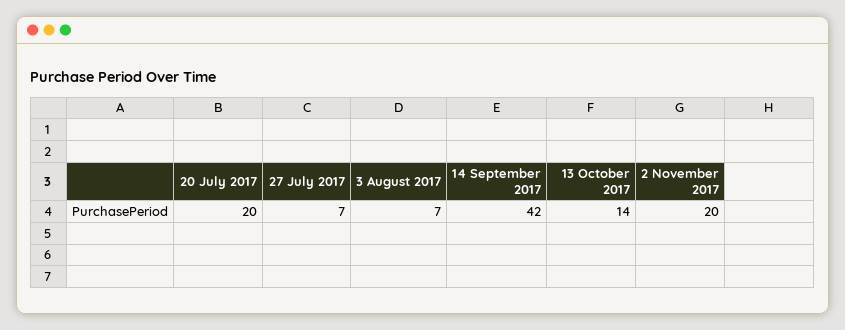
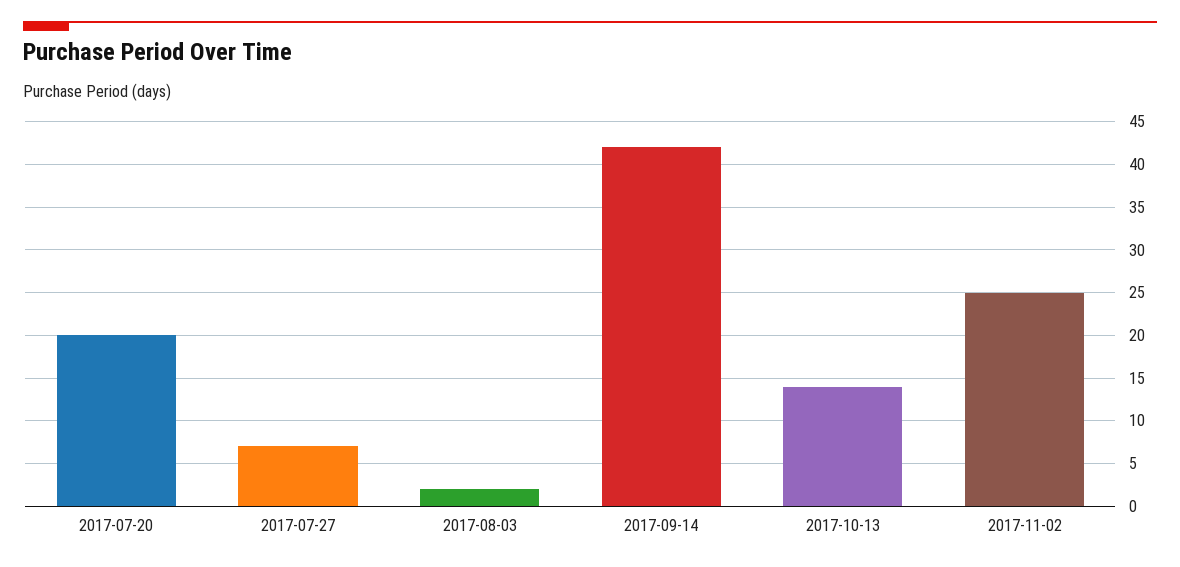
3 August 2017: 7 -> 2
2 November 2017: 20 -> 25

